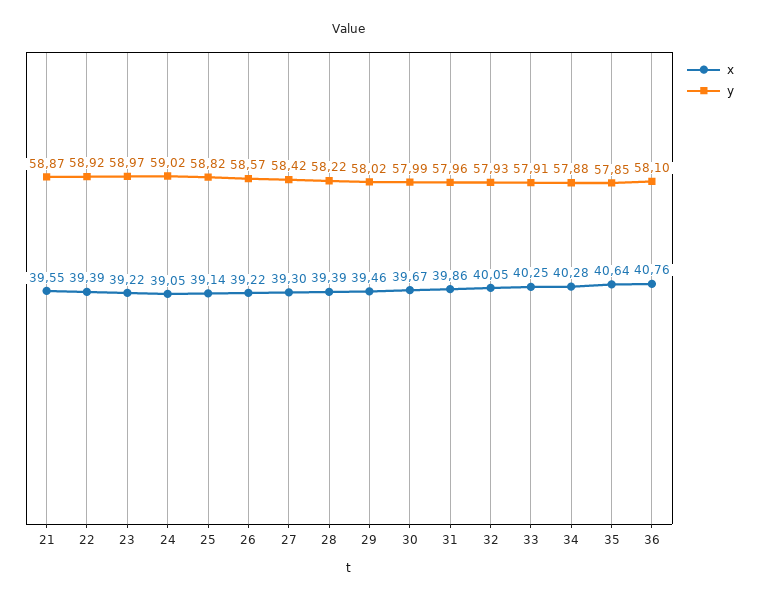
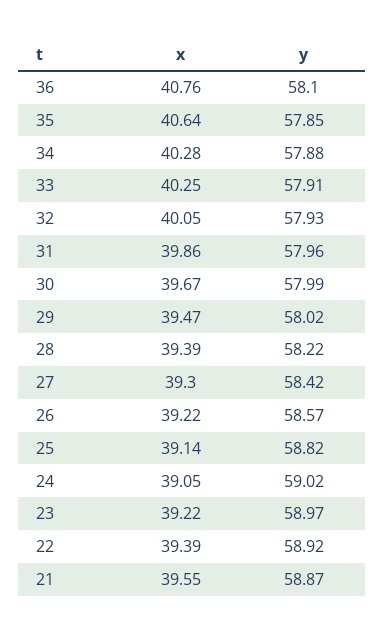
x, 29: 39.46 -> 39.47

